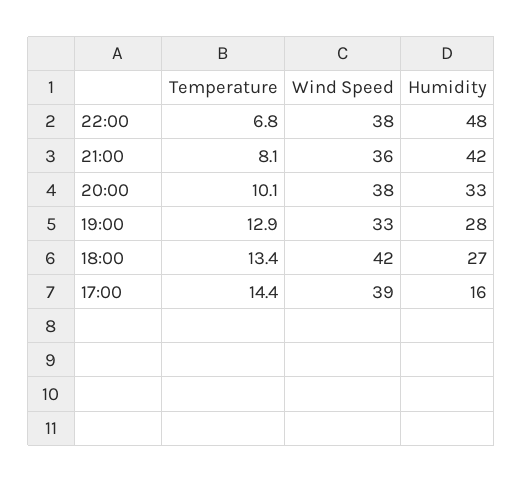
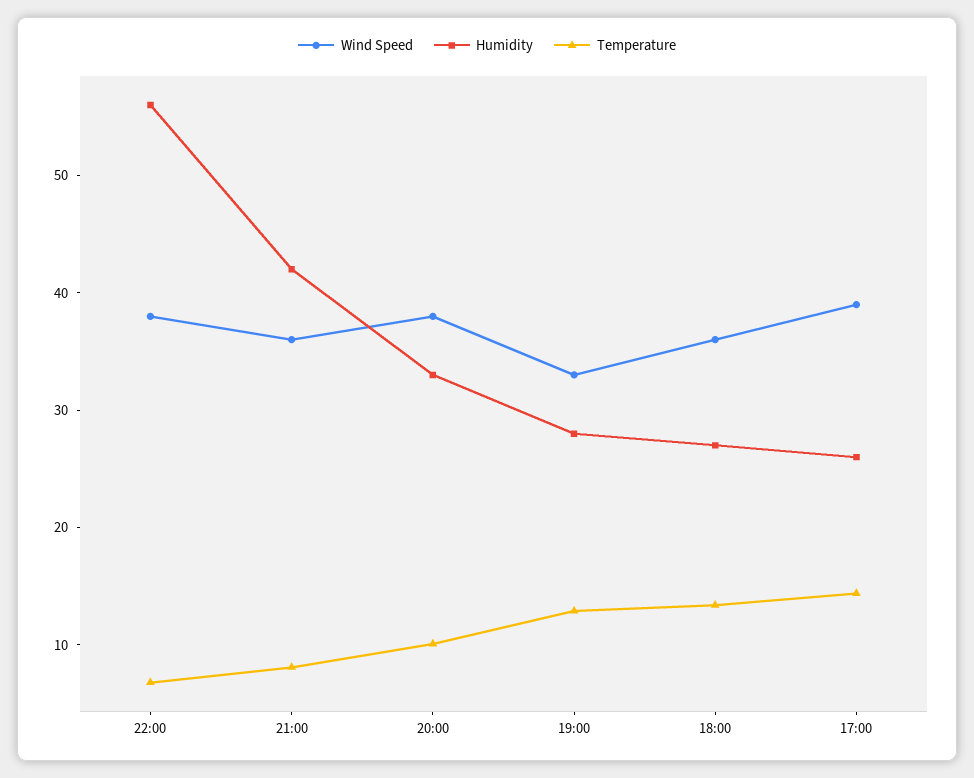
Humidity, 22:00: 48 -> 56
Wind Speed, 18:00: 42 -> 36
Humidity, 17:00: 16 -> 26

